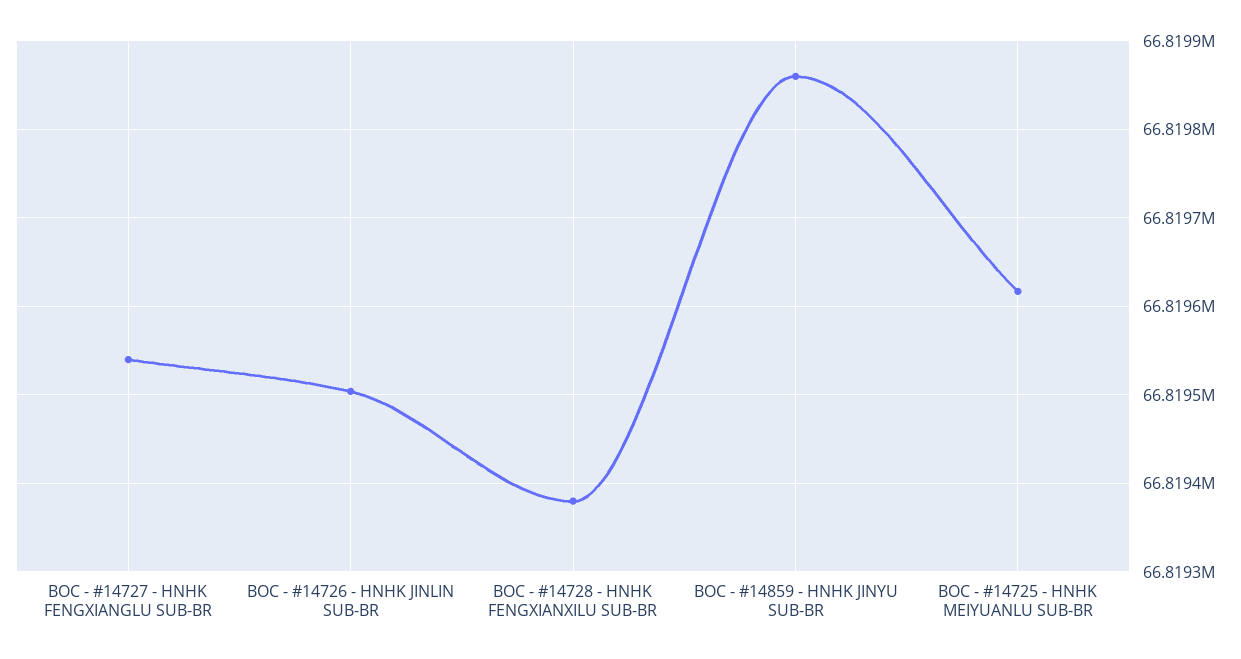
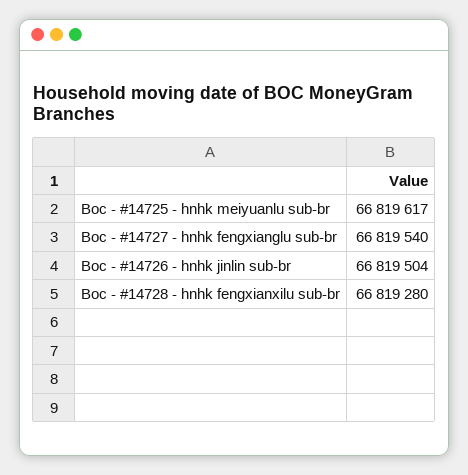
BOC - #14728 - HNHK FENGXIANXILU SUB-BR: 66819380 -> 66819280
BOC - #14859 - HNHK JINYU SUB-BR: 66819860 -> none

